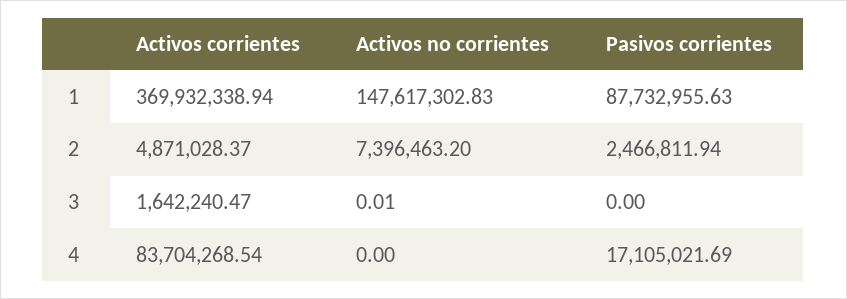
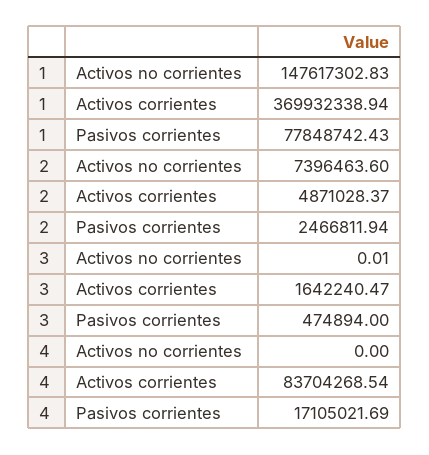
Pasivos corrientes, 1: 87732955.63 -> 77848742.43
Activos no corrientes, 2: 7396463.2 -> 7396463.6
Pasivos corrientes, 3: 0 -> 474894

